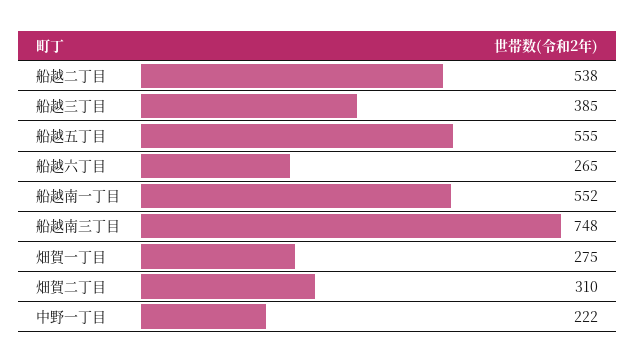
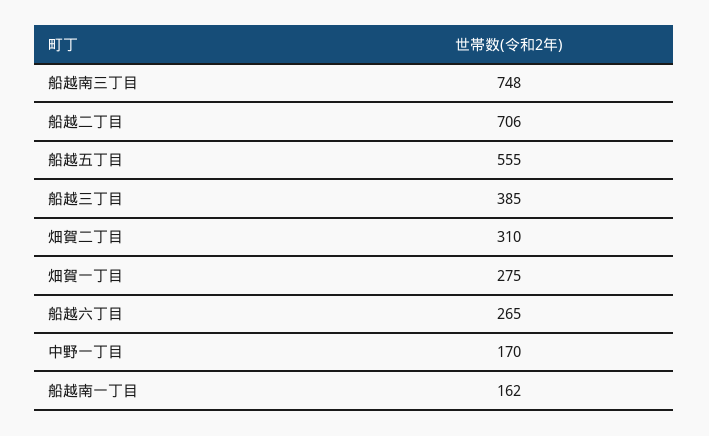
船越二丁目: 538 -> 706
船越南一丁目: 552 -> 162
中野一丁目: 222 -> 170

